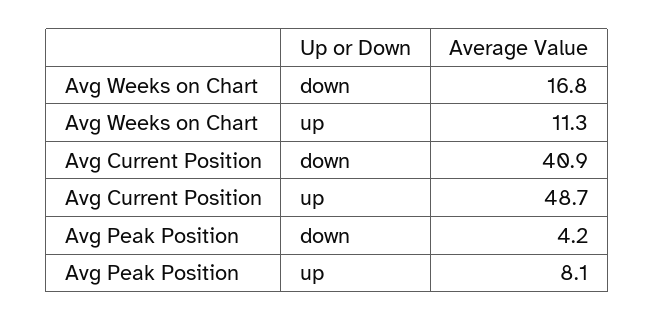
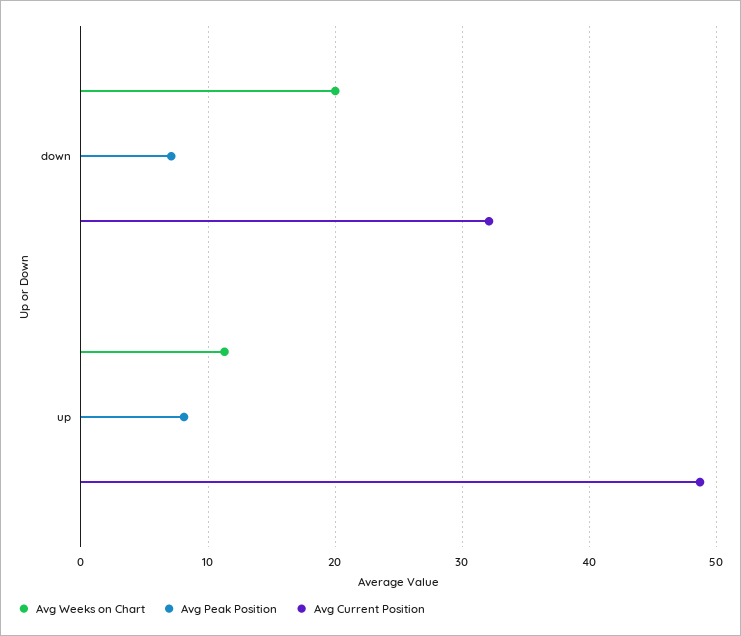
Avg Weeks on Chart, down: 16.8 -> 20
Avg Current Position, down: 40.9 -> 32
Avg Peak Position, down: 4.2 -> 7

